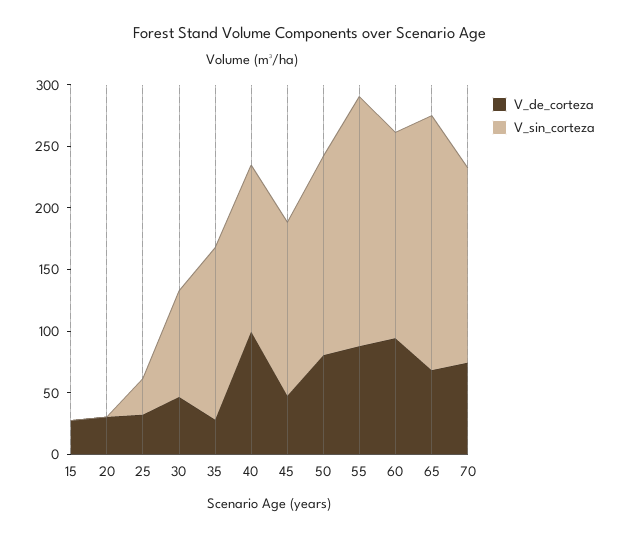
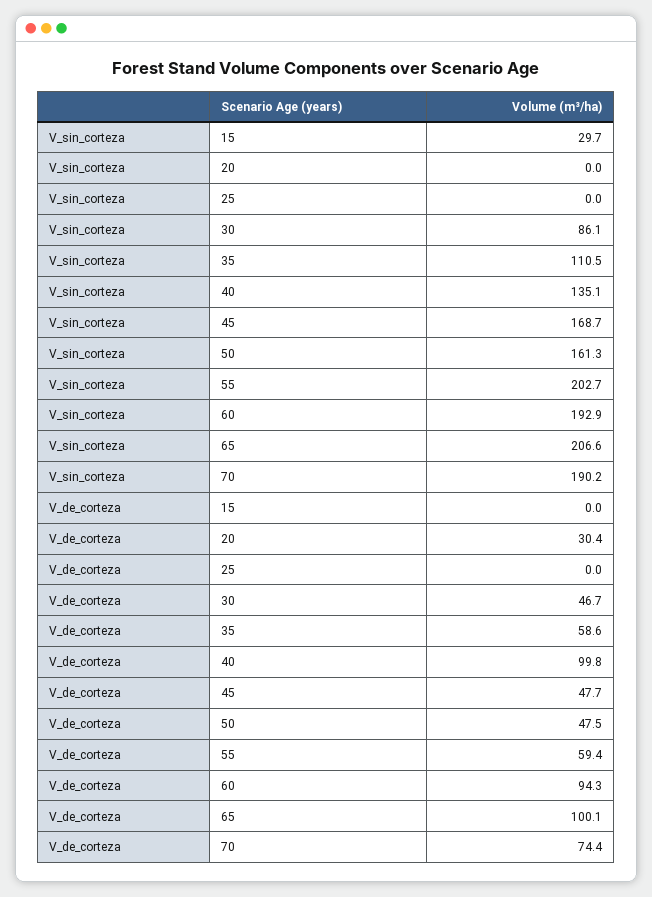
V_de_corteza, 15: 30 -> 0
V_sin_corteza, 15: 0 -> 29.7
V_de_corteza, 25: 30 -> 0
V_sin_corteza, 25: 30 -> 0
V_de_corteza, 35: 30 -> 58.6
V_sin_corteza, 35: 140 -> 110.5
V_sin_corteza, 45: 140 -> 168.7
V_de_corteza, 50: 80 -> 47.5
V_de_corteza, 55: 90 -> 59.4
V_sin_corteza, 60: 170 -> 192.9
V_de_corteza, 65: 70 -> 100.1
V_sin_corteza, 70: 160 -> 190.2

